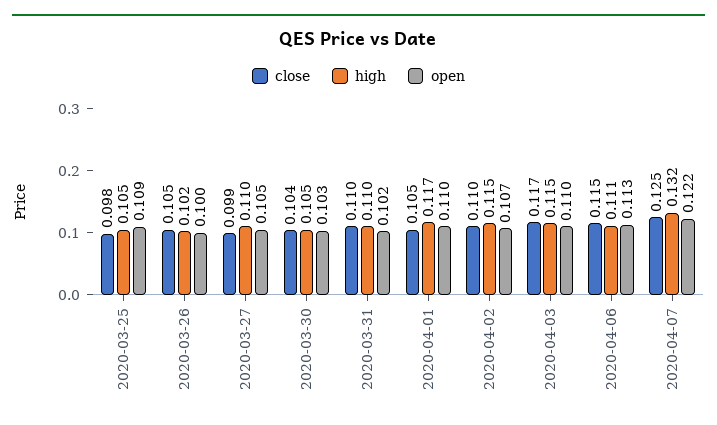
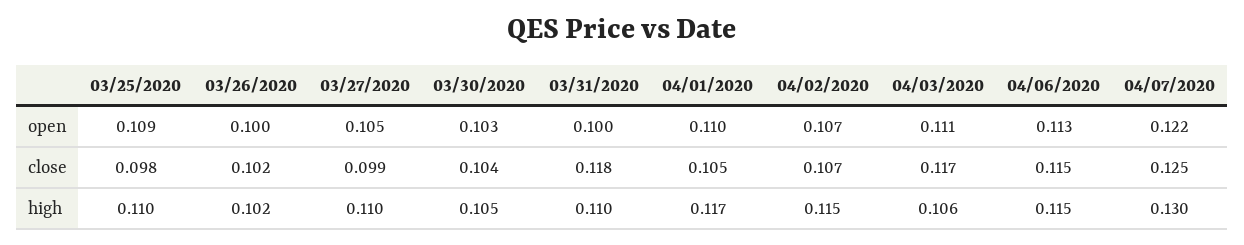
high, 2020-03-25: 0.105 -> 0.11
close, 2020-03-26: 0.105 -> 0.102
close, 2020-03-31: 0.11 -> 0.118
open, 2020-03-31: 0.102 -> 0.1
close, 2020-04-02: 0.11 -> 0.107
high, 2020-04-03: 0.115 -> 0.106
open, 2020-04-03: 0.11 -> 0.111
high, 2020-04-06: 0.111 -> 0.115
high, 2020-04-07: 0.132 -> 0.13

